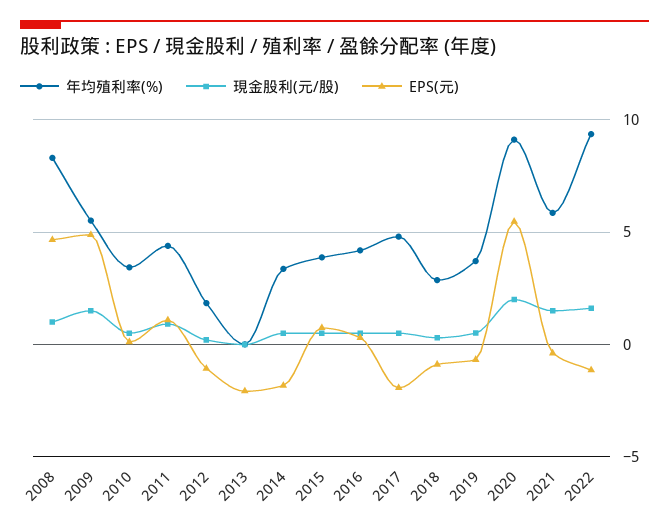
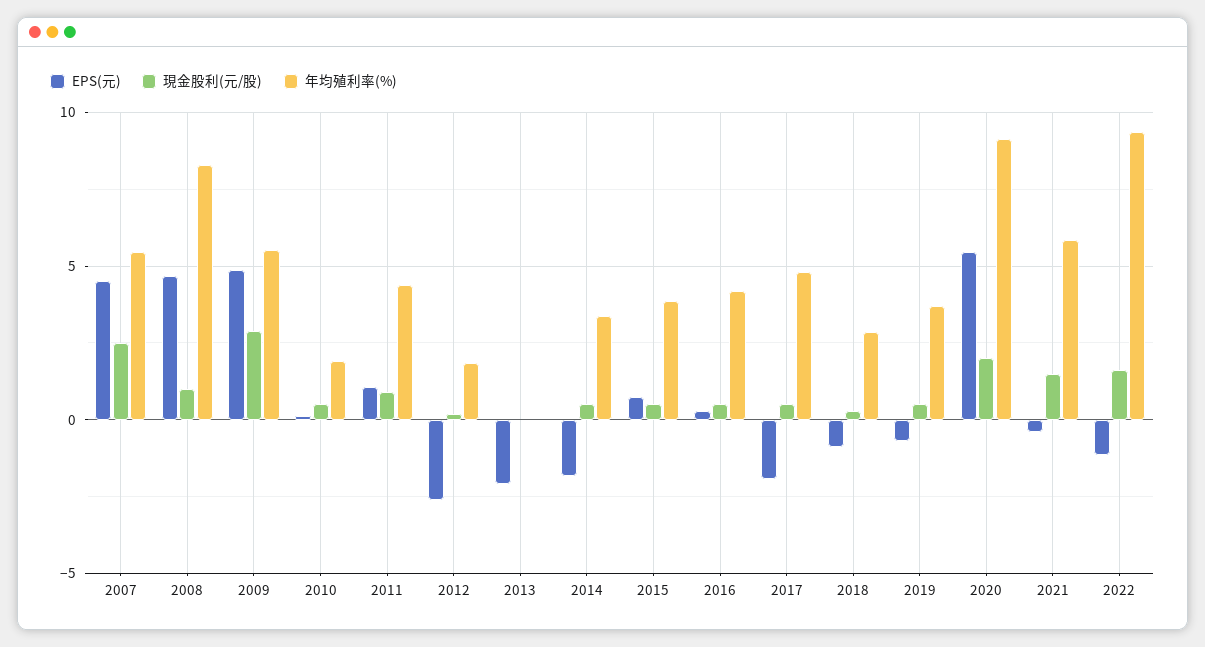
現金股利(元/股), 2009: 1.5 -> 3
年均殖利率(%), 2010: 3.5 -> 2
EPS(元), 2012: -1 -> -2.5
EPS(元), 2007: none -> 4.5
現金股利(元/股), 2007: none -> 2.5
年均殖利率(%), 2007: none -> 5.5

